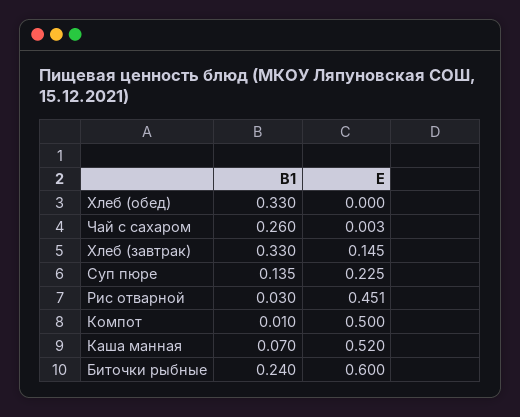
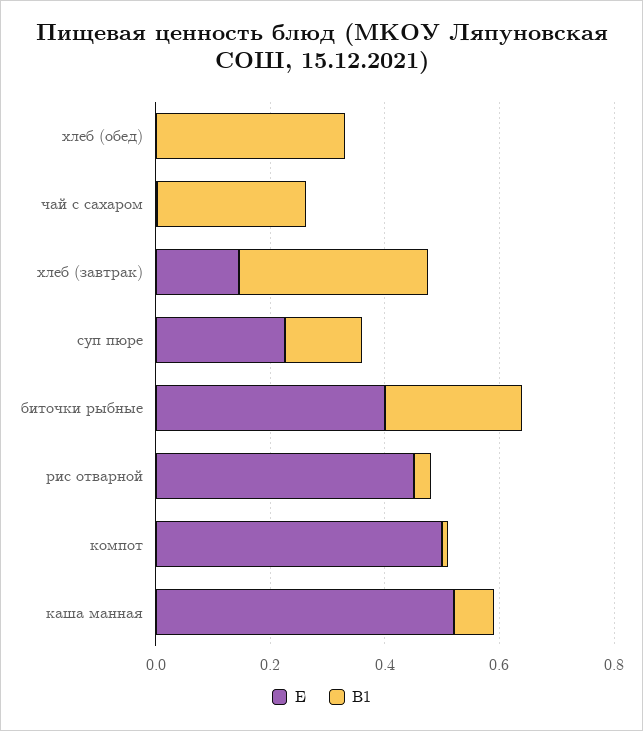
E, Биточки рыбные: 0.6 -> 0.4

